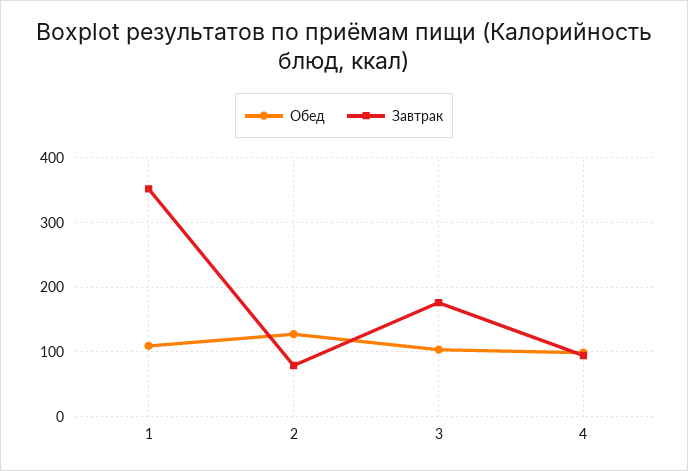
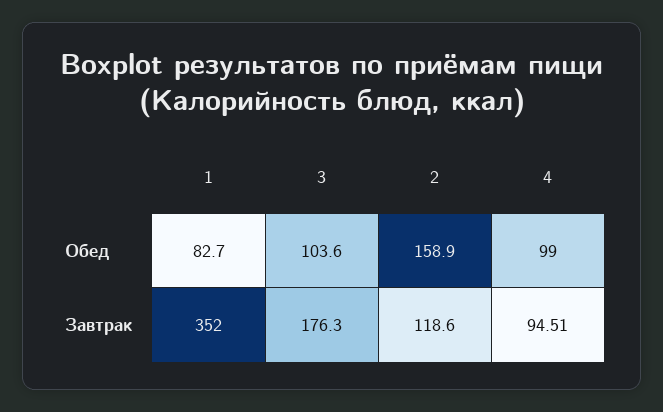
Обед, 1: 110 -> 82.7
Обед, 2: 130 -> 158.9
Завтрак, 2: 80 -> 118.6

